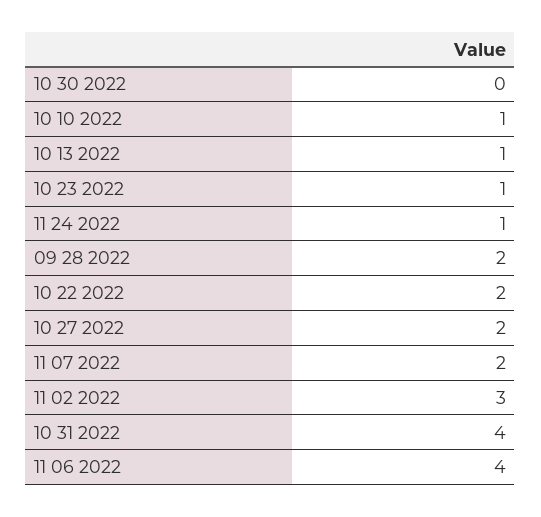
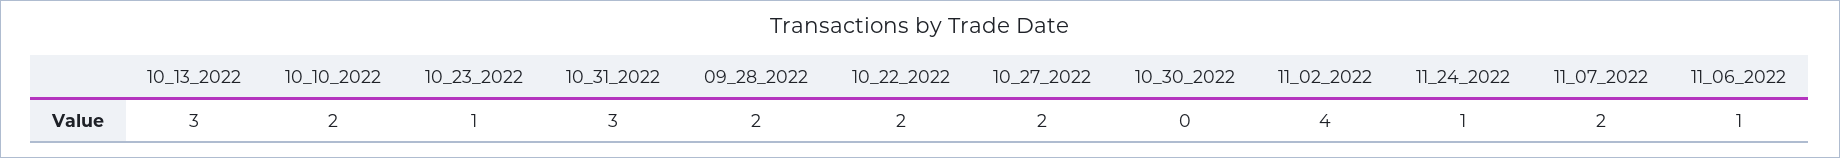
10 10 2022: 1 -> 2
10 13 2022: 1 -> 3
11 02 2022: 3 -> 4
10 31 2022: 4 -> 3
11 06 2022: 4 -> 1

